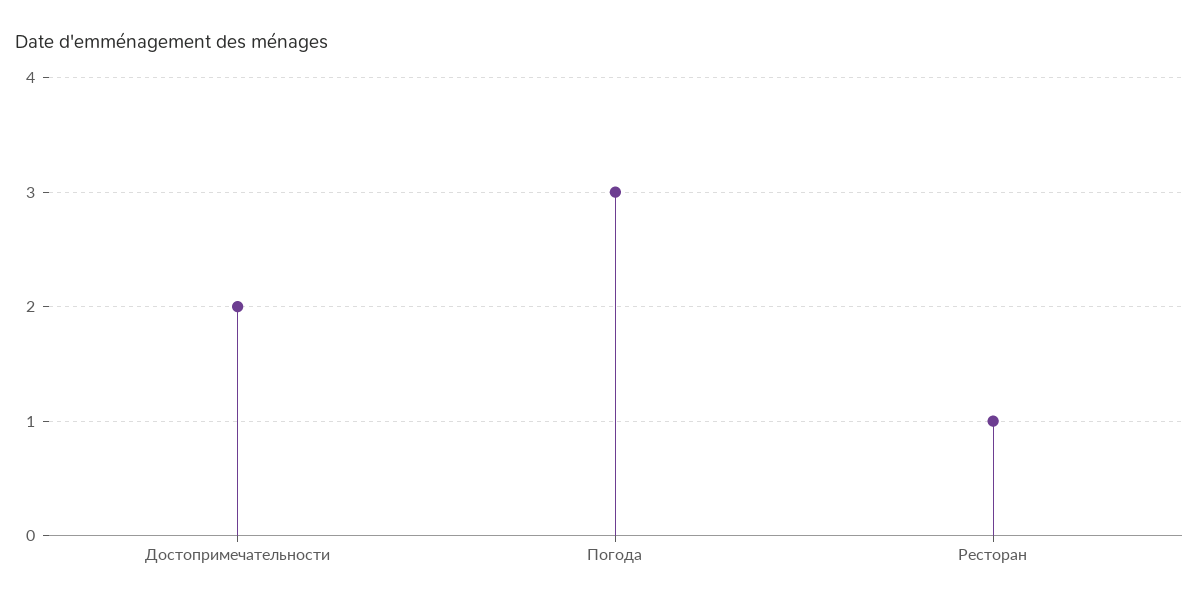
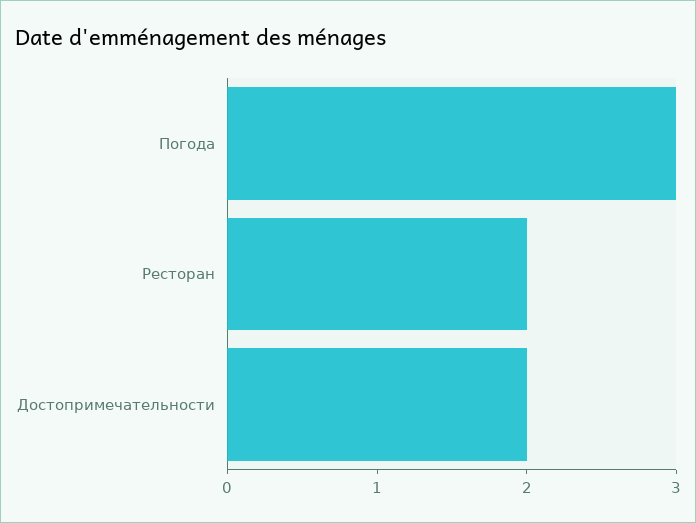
Ресторан: 1 -> 2

